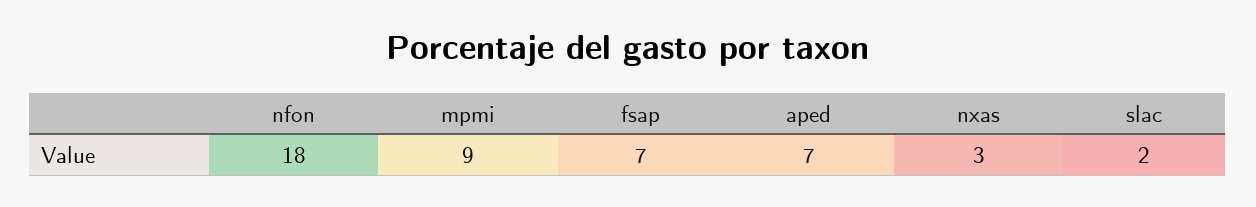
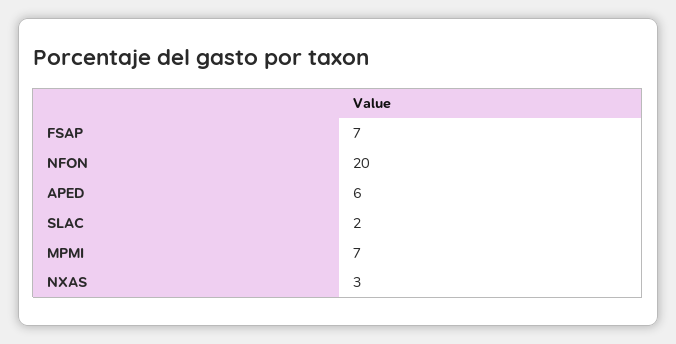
nfon: 18 -> 20
mpmi: 9 -> 7
aped: 7 -> 6

